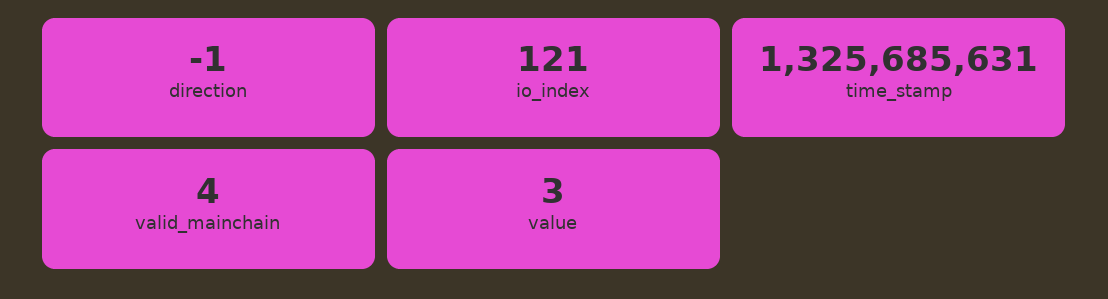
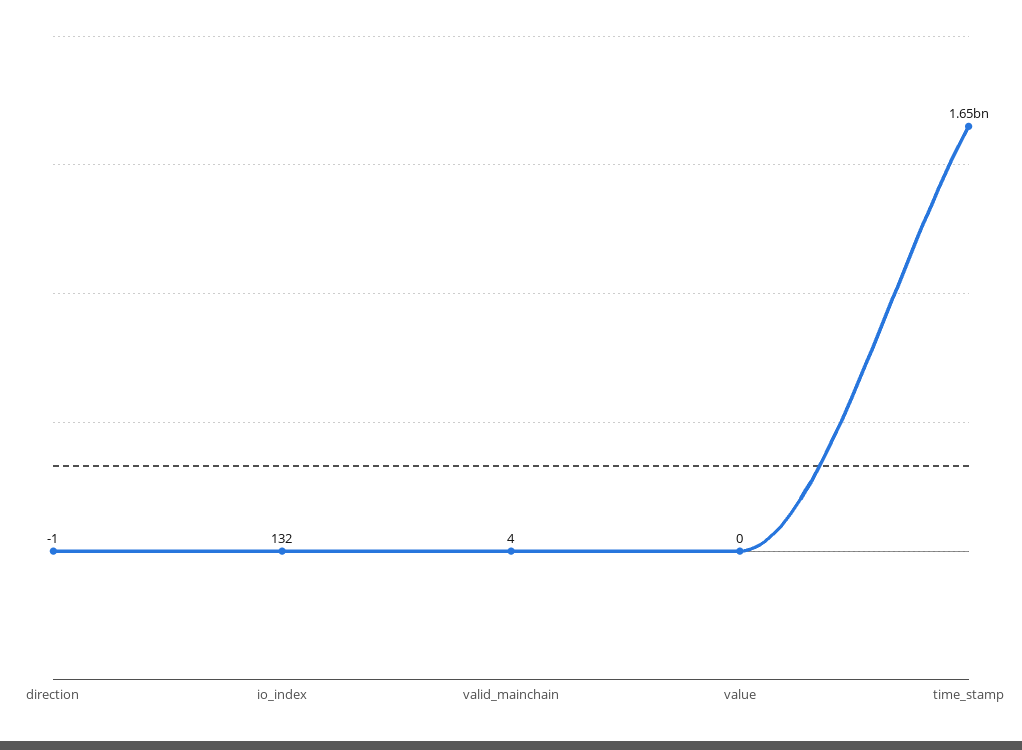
io_index: 121 -> 132
time_stamp: 1325685631 -> 1650000000
value: 3 -> 0

